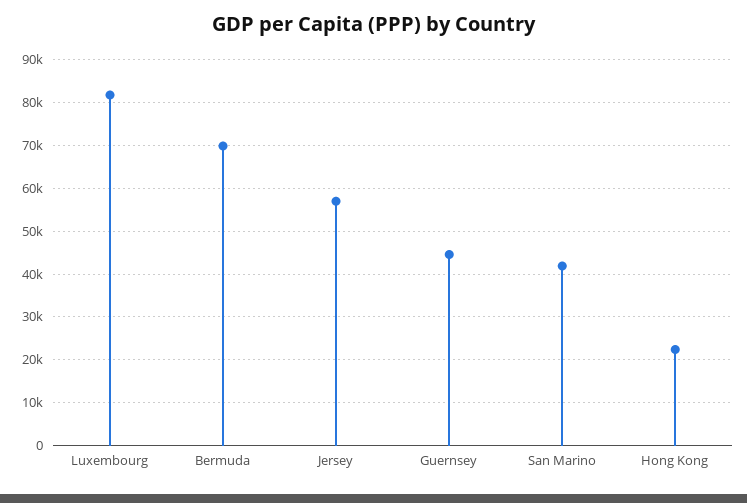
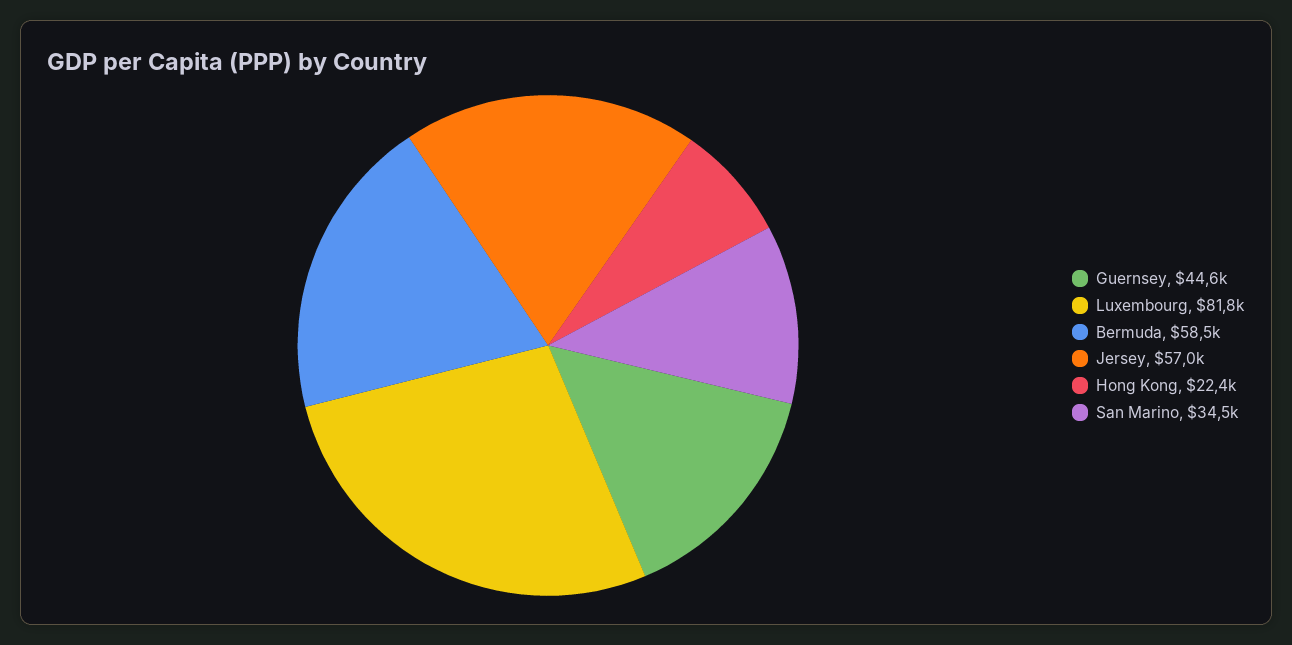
Bermuda: 70000 -> 58500
San Marino: 42000 -> 34500

